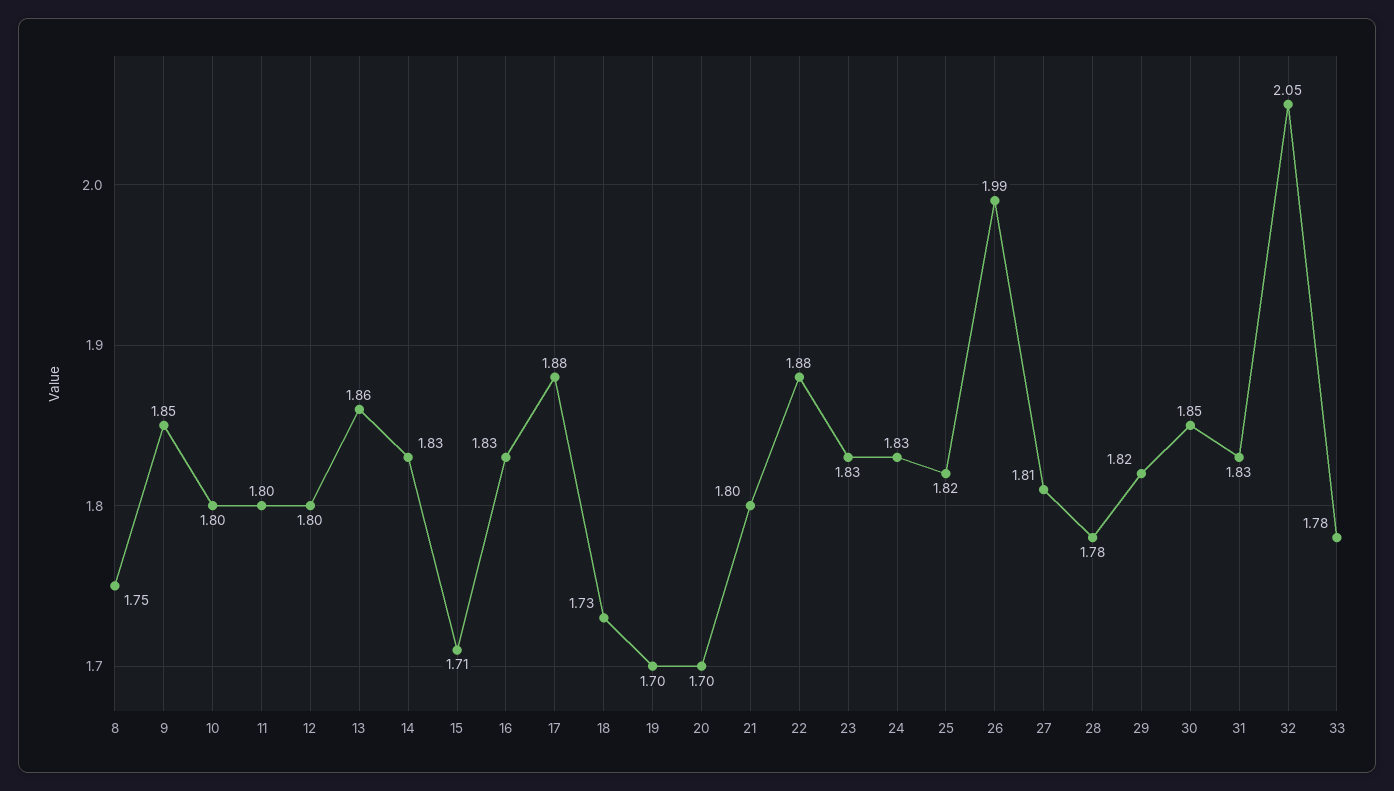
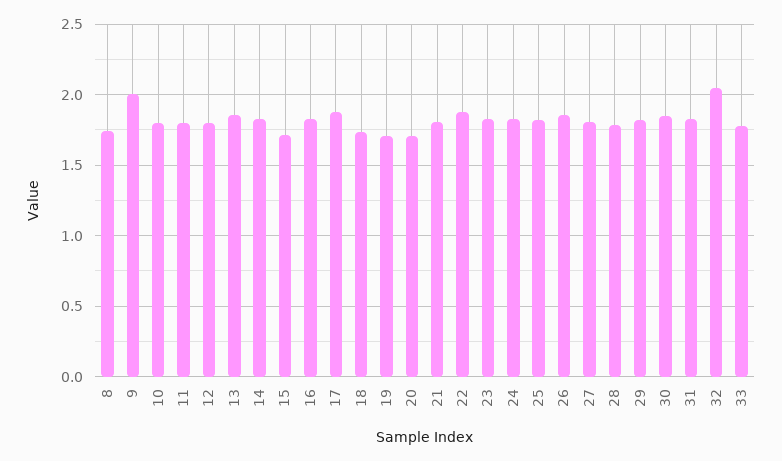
9: 1.85 -> 2
26: 1.99 -> 1.85

